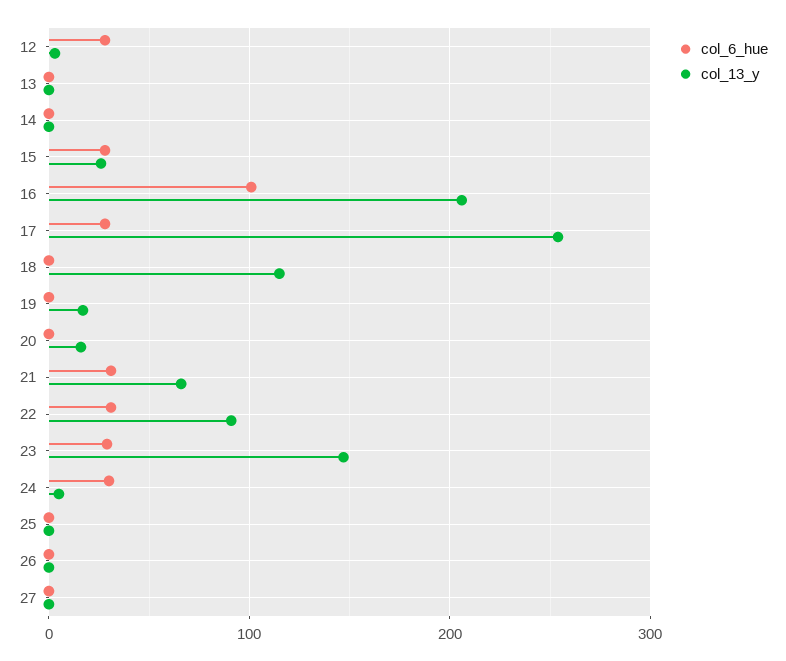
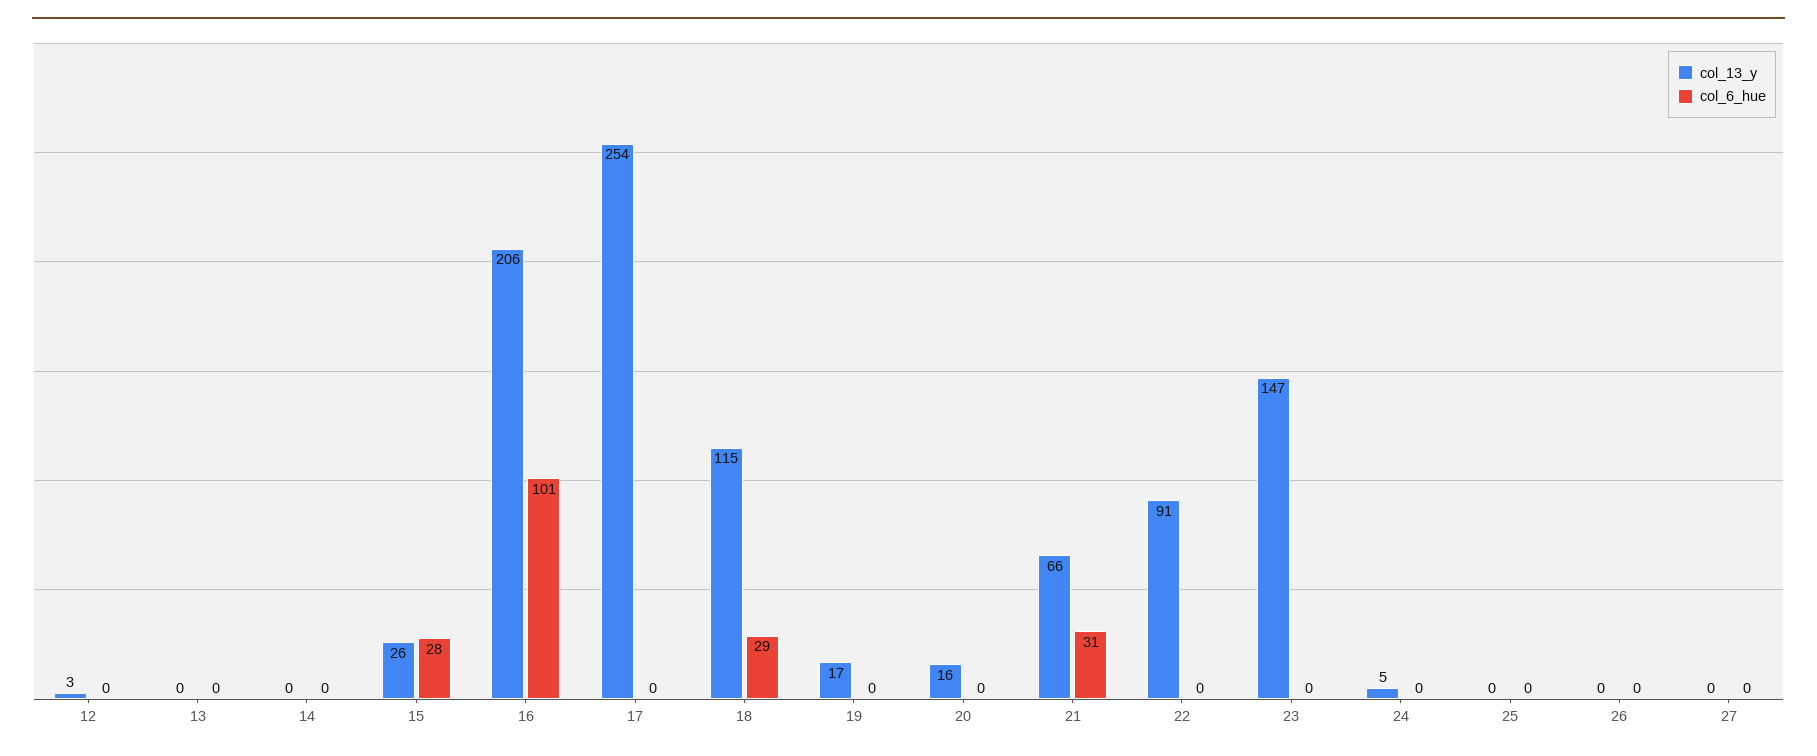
col_6_hue, 12: 30 -> 0
col_6_hue, 17: 30 -> 0
col_6_hue, 18: 0 -> 29
col_6_hue, 22: 30 -> 0
col_6_hue, 23: 30 -> 0
col_6_hue, 24: 30 -> 0

